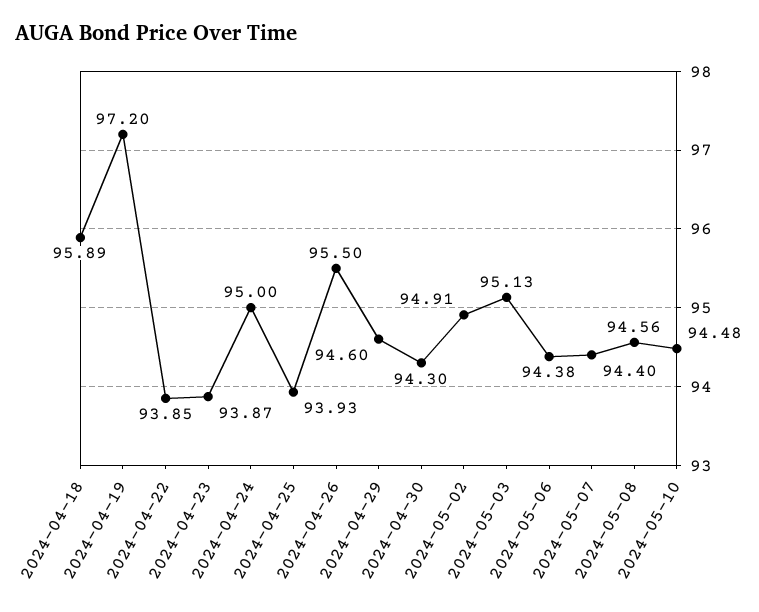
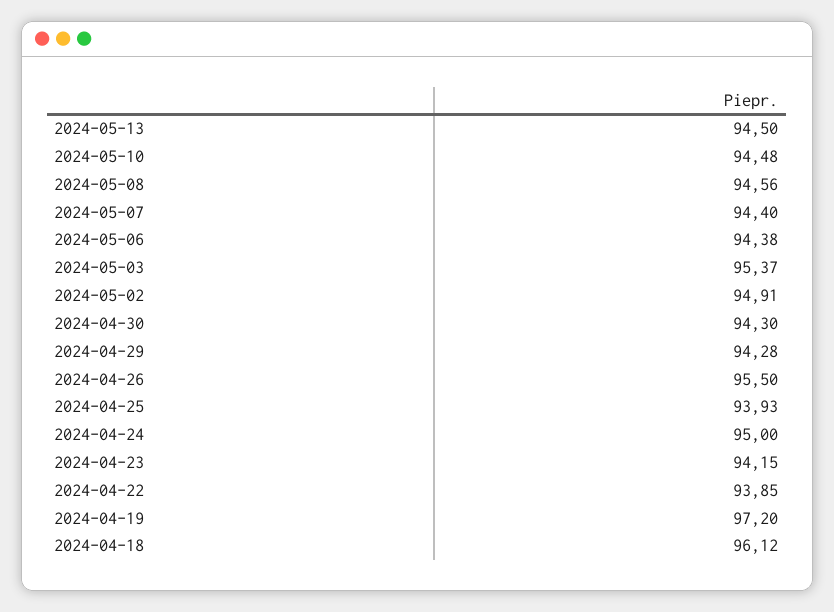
2024-04-18: 95.89 -> 96.12
2024-04-23: 93.87 -> 94.15
2024-04-29: 94.6 -> 94.28
2024-05-03: 95.13 -> 95.37
2024-05-13: none -> 94.5

